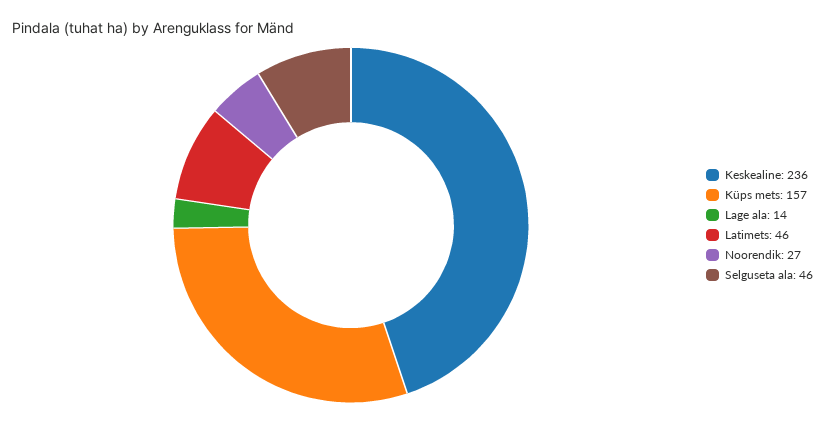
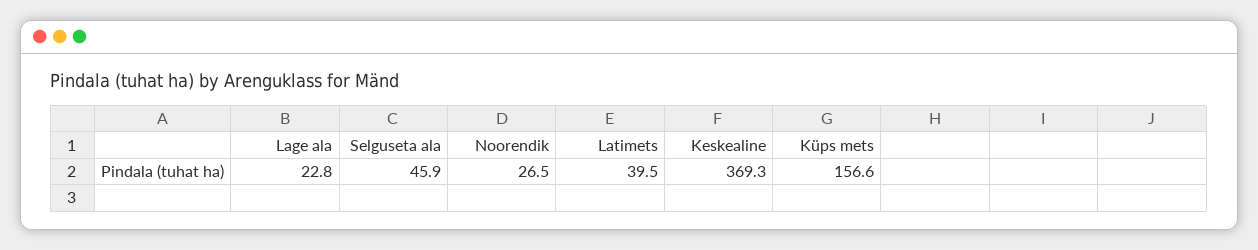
Keskealine: 236 -> 369.3
Lage ala: 14 -> 22.8
Latimets: 46 -> 39.5

